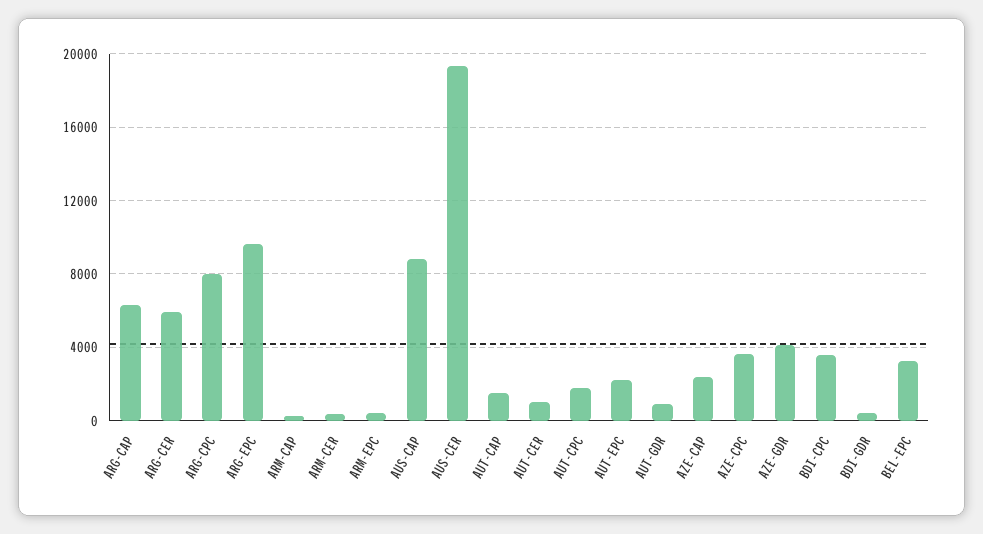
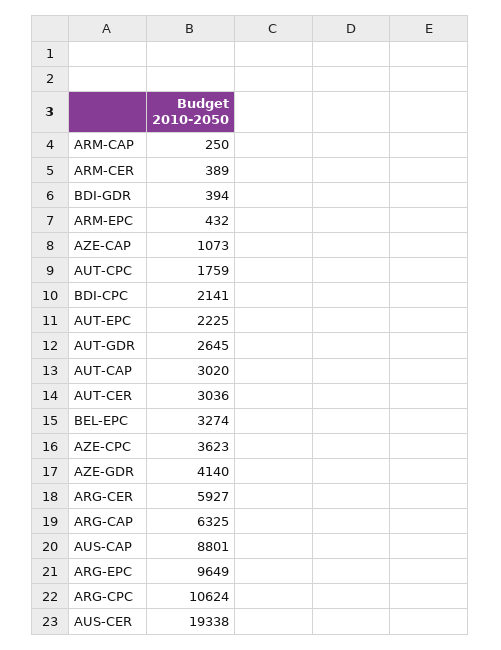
ARG-CPC: 8000 -> 10624
AUT-CAP: 1500 -> 3020
AUT-CER: 1000 -> 3036
AUT-GDR: 1000 -> 2645
AZE-CAP: 2500 -> 1073
BDI-CPC: 3500 -> 2141

